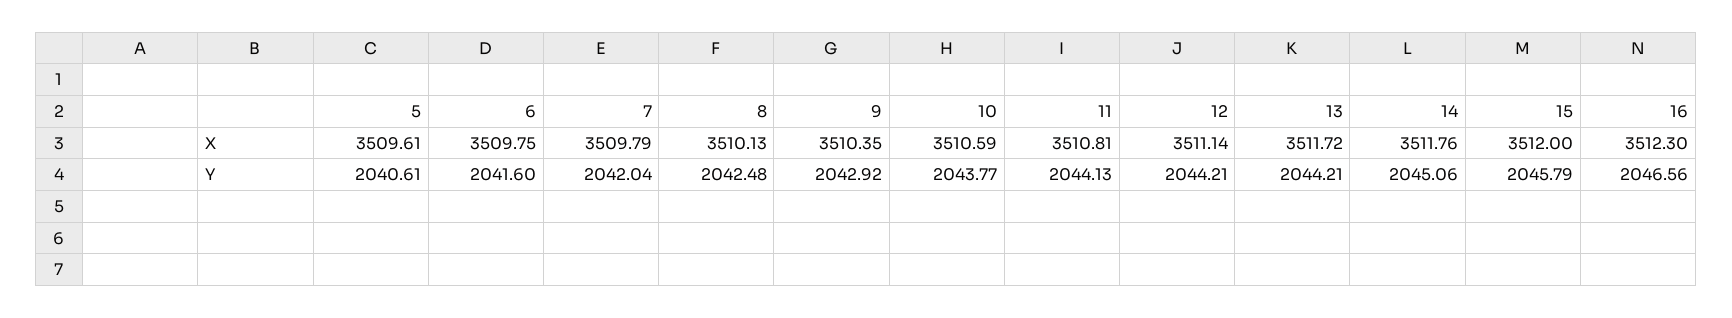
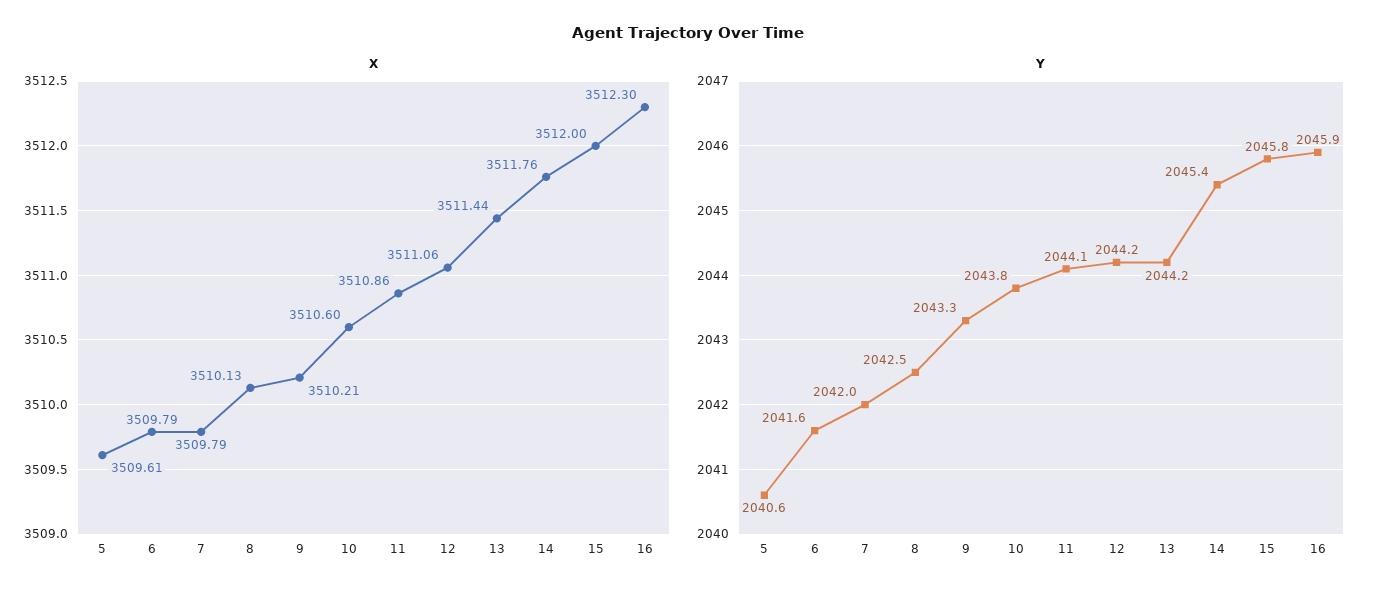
X, 6: 3509.75 -> 3509.79
X, 9: 3510.35 -> 3510.21
X, 10: 3510.59 -> 3510.6
X, 11: 3510.81 -> 3510.86
X, 12: 3511.14 -> 3511.06
X, 13: 3511.72 -> 3511.44
Y, 9: 2042.92 -> 2043.3
Y, 14: 2045.06 -> 2045.4
Y, 16: 2046.56 -> 2045.9

